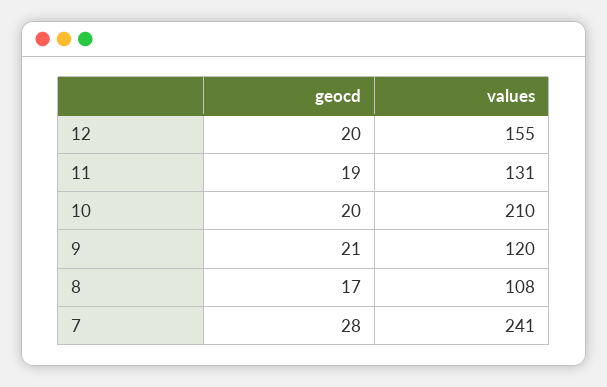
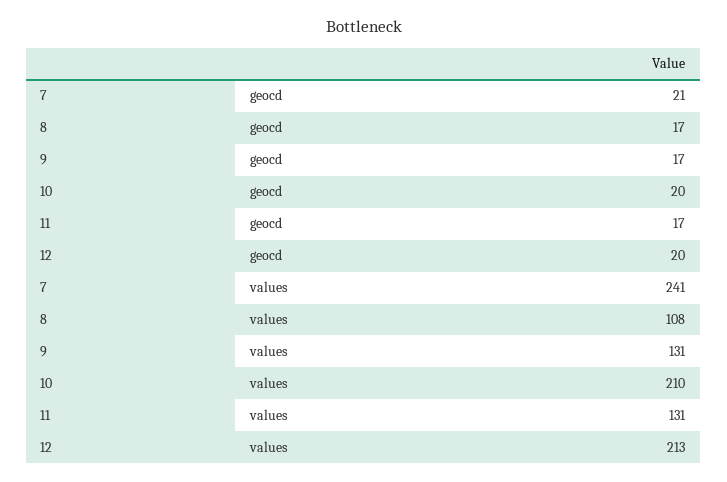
values, 12: 155 -> 213
geocd, 11: 19 -> 17
geocd, 9: 21 -> 17
values, 9: 120 -> 131
geocd, 7: 28 -> 21

